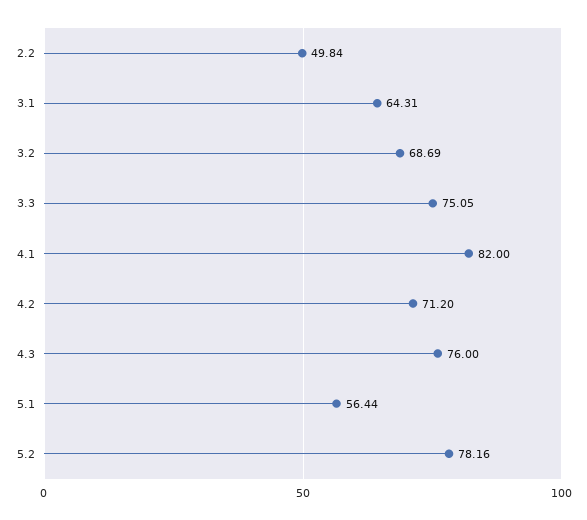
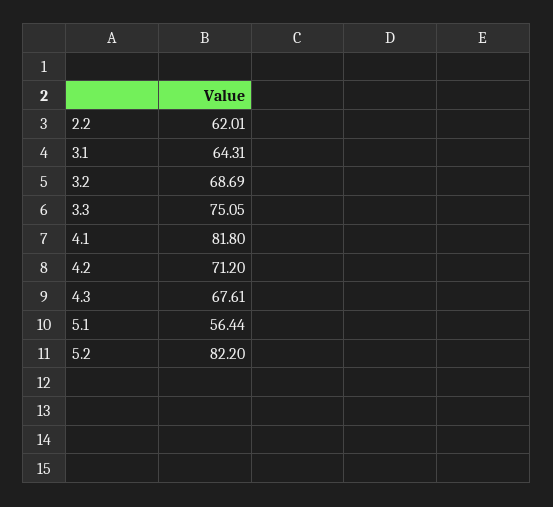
2.2: 49.84 -> 62.01
4.1: 82 -> 81.8
4.3: 76 -> 67.61
5.2: 78.16 -> 82.2

